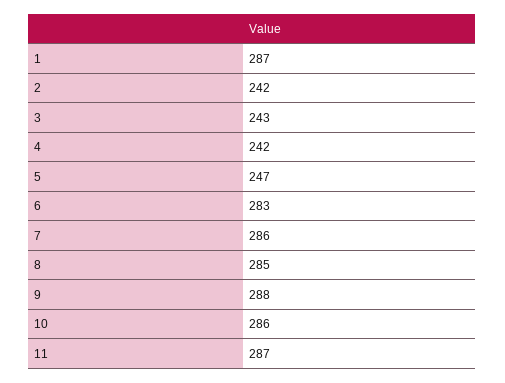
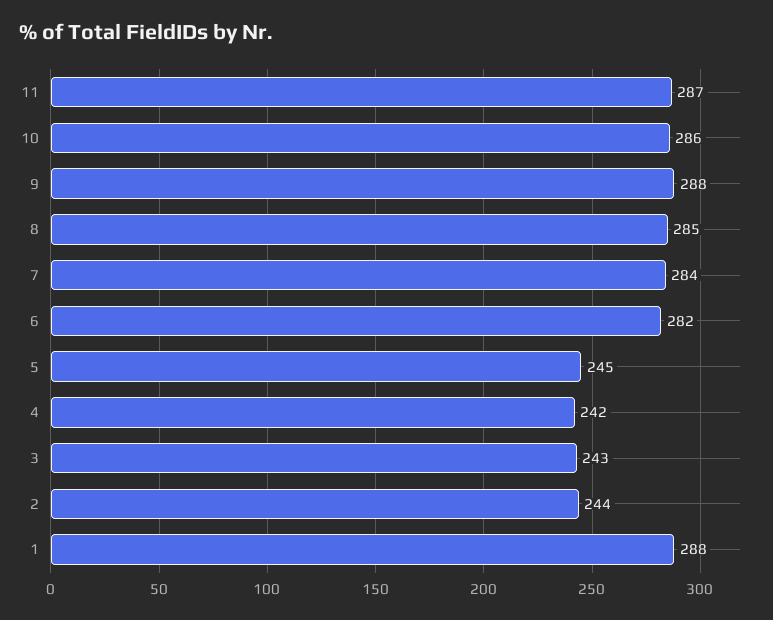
1: 287 -> 288
2: 242 -> 244
5: 247 -> 245
6: 283 -> 282
7: 286 -> 284

